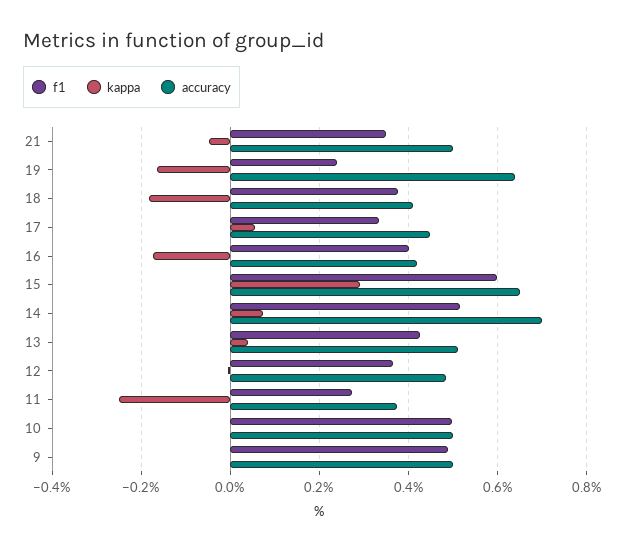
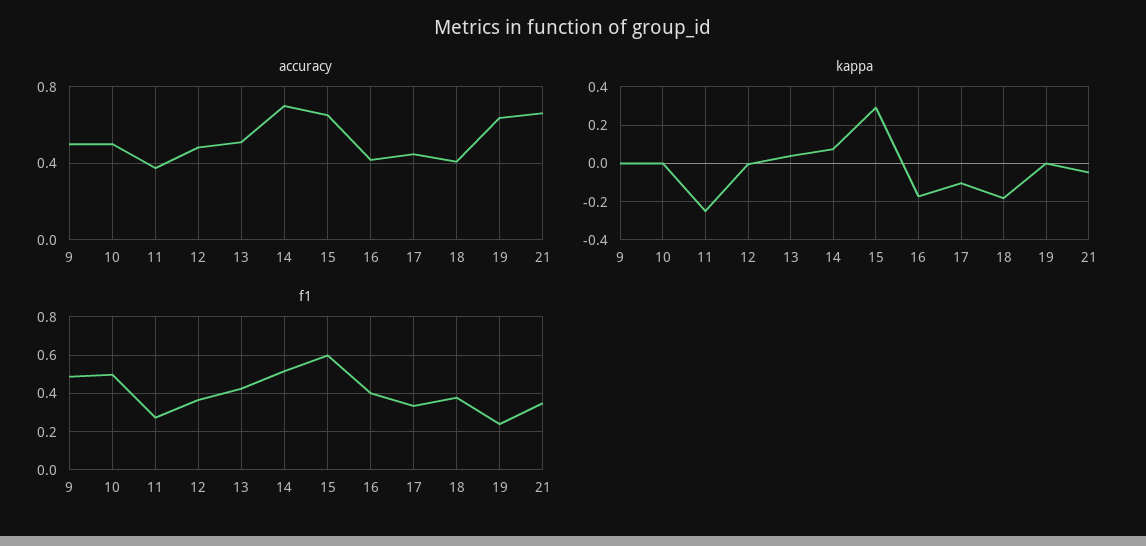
accuracy, 21: 0.5 -> 0.65
kappa, 19: -0.16 -> 0
kappa, 17: 0.06 -> -0.1

